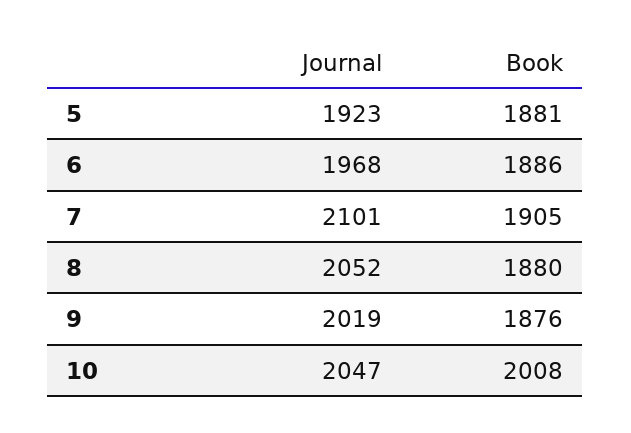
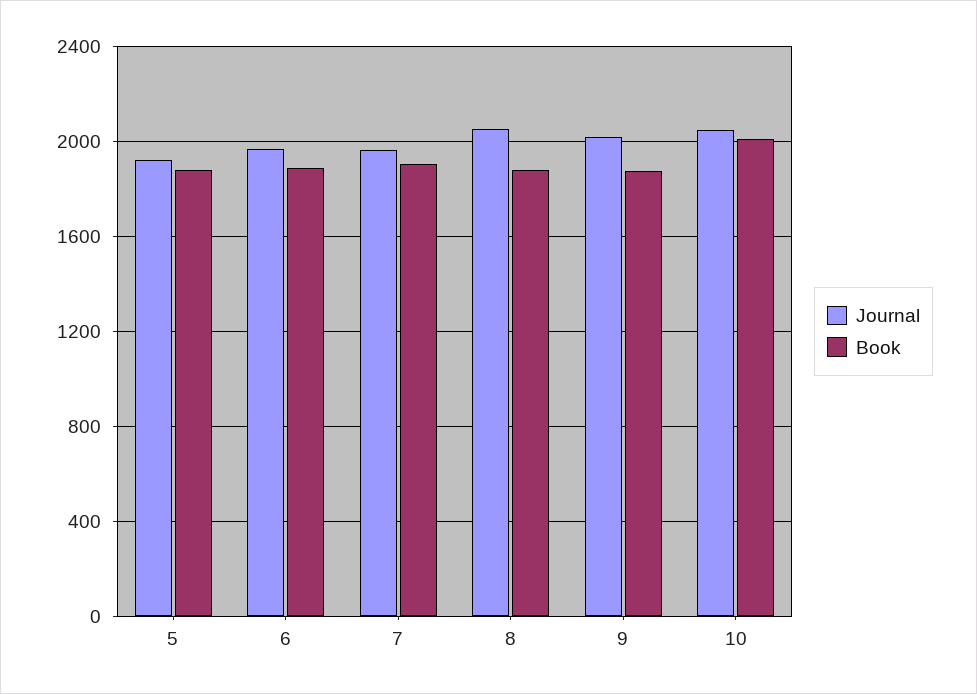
Journal, 7: 2101 -> 1950

